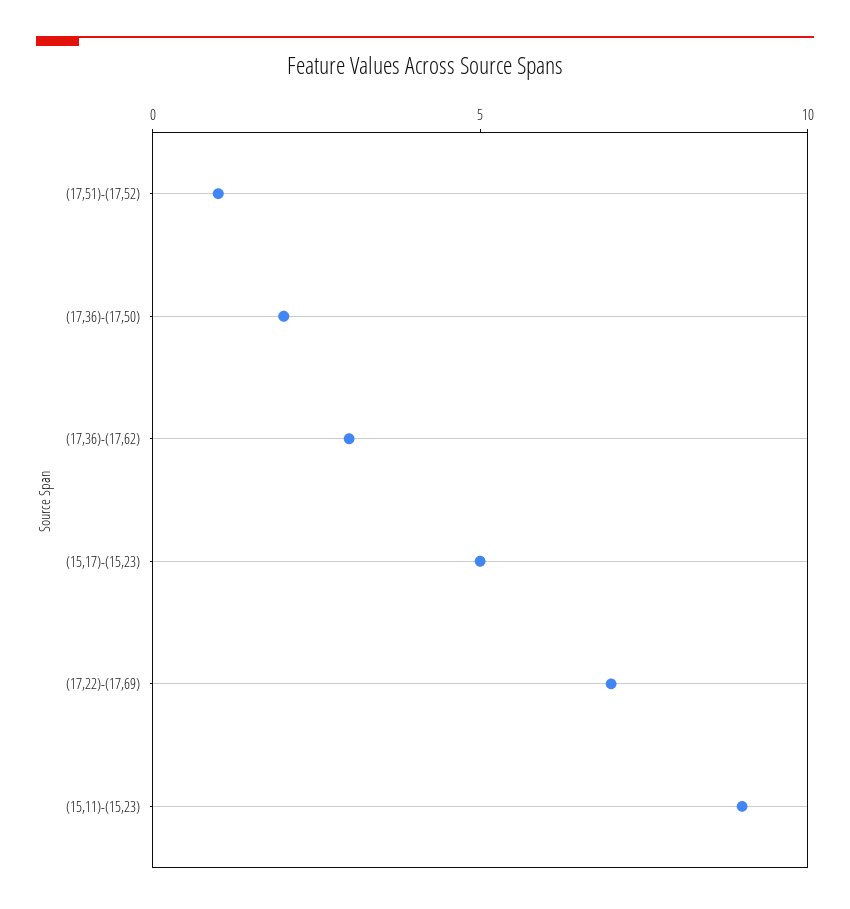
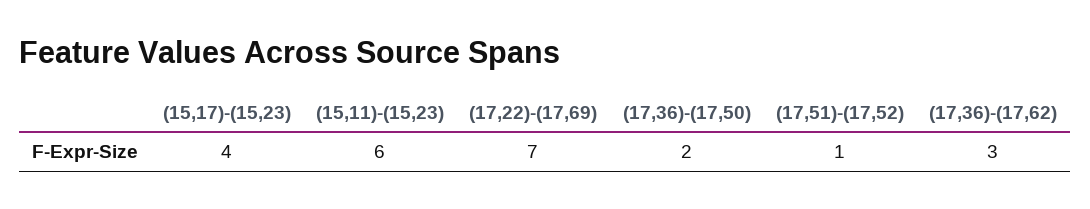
(15,17)-(15,23): 5 -> 4
(15,11)-(15,23): 9 -> 6

